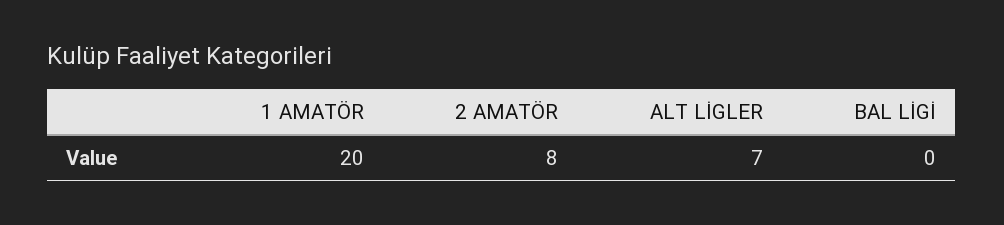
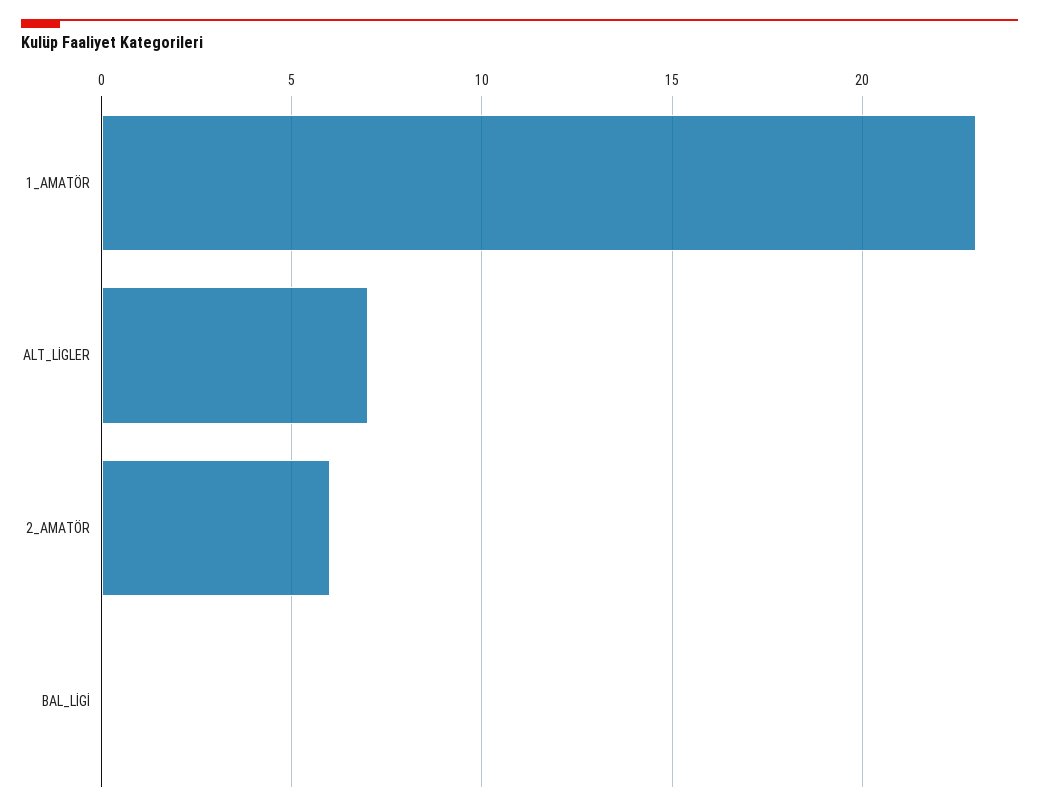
1 AMATÖR: 20 -> 23
2 AMATÖR: 8 -> 6

